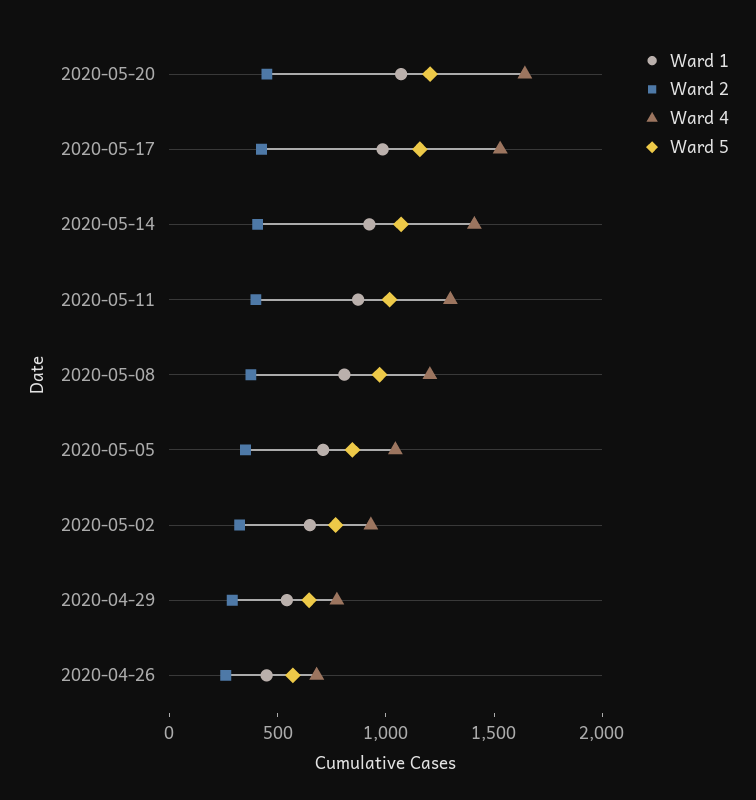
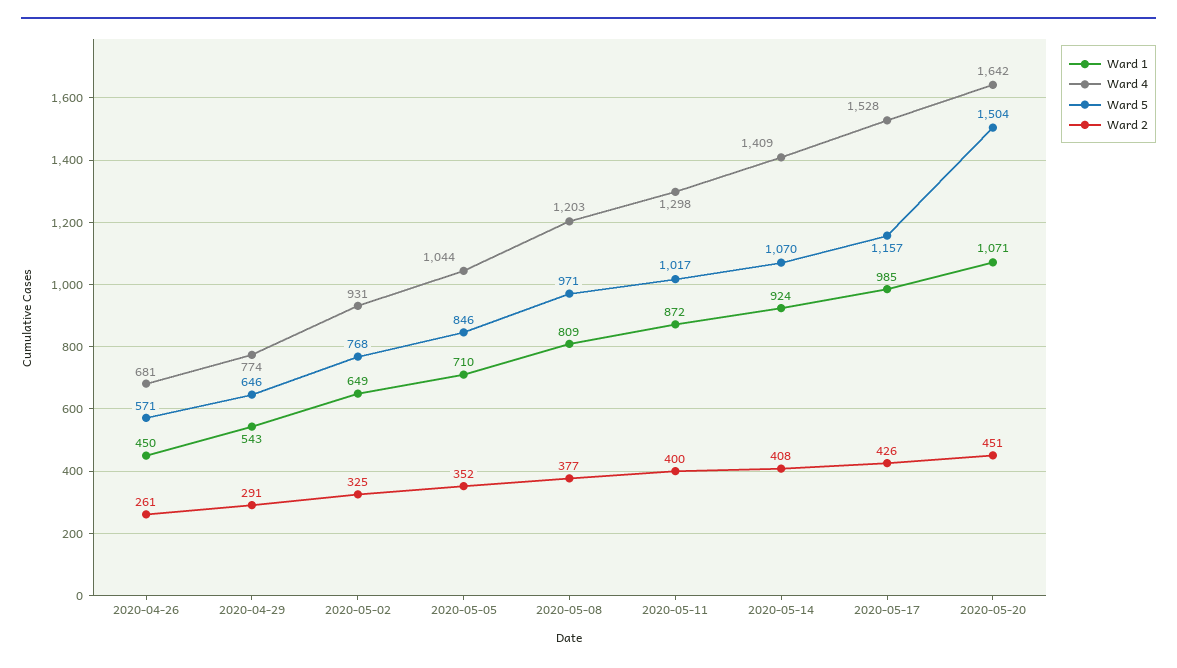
Ward 5, 2020-05-20: 1200 -> 1504

